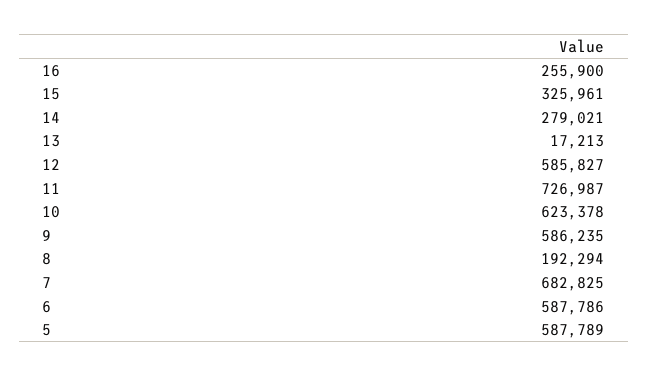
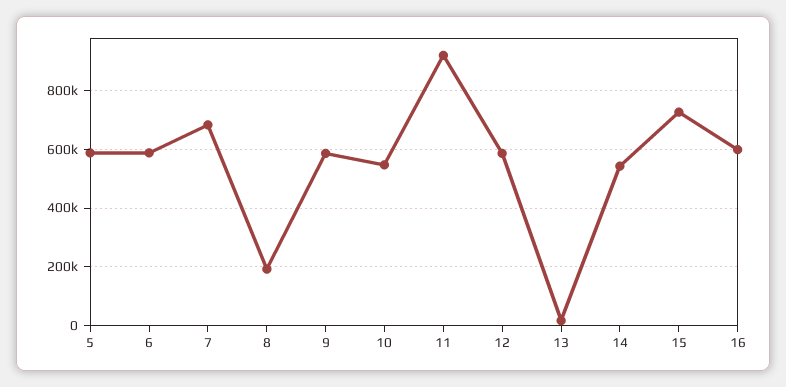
16: 255900 -> 600000
15: 325961 -> 725000
14: 279021 -> 550000
11: 726987 -> 925000
10: 623378 -> 550000

